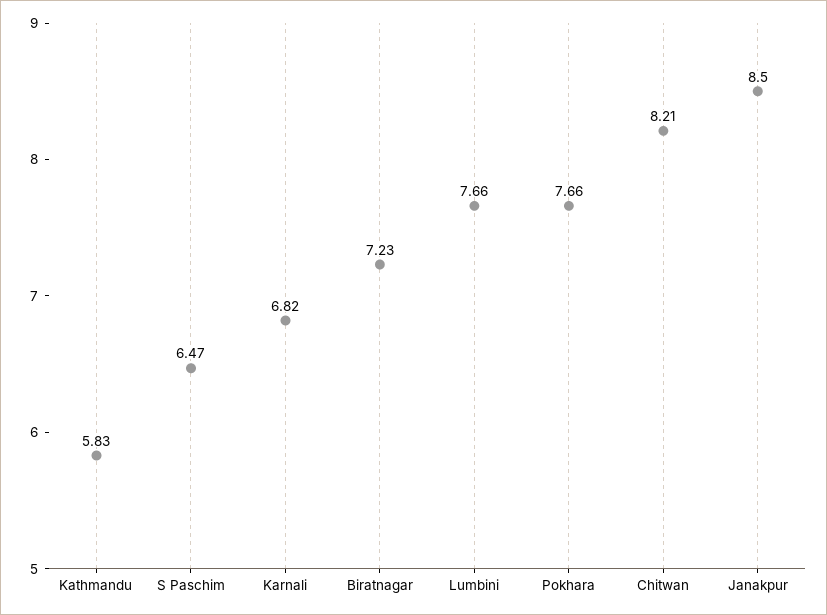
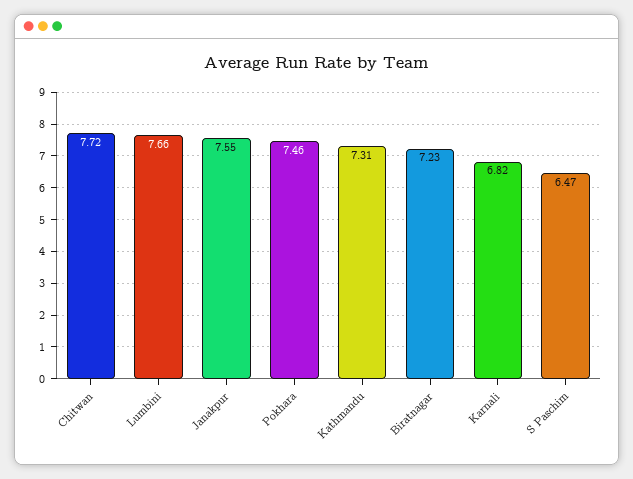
Kathmandu: 5.83 -> 7.31
Pokhara: 7.66 -> 7.46
Chitwan: 8.21 -> 7.72
Janakpur: 8.5 -> 7.55

